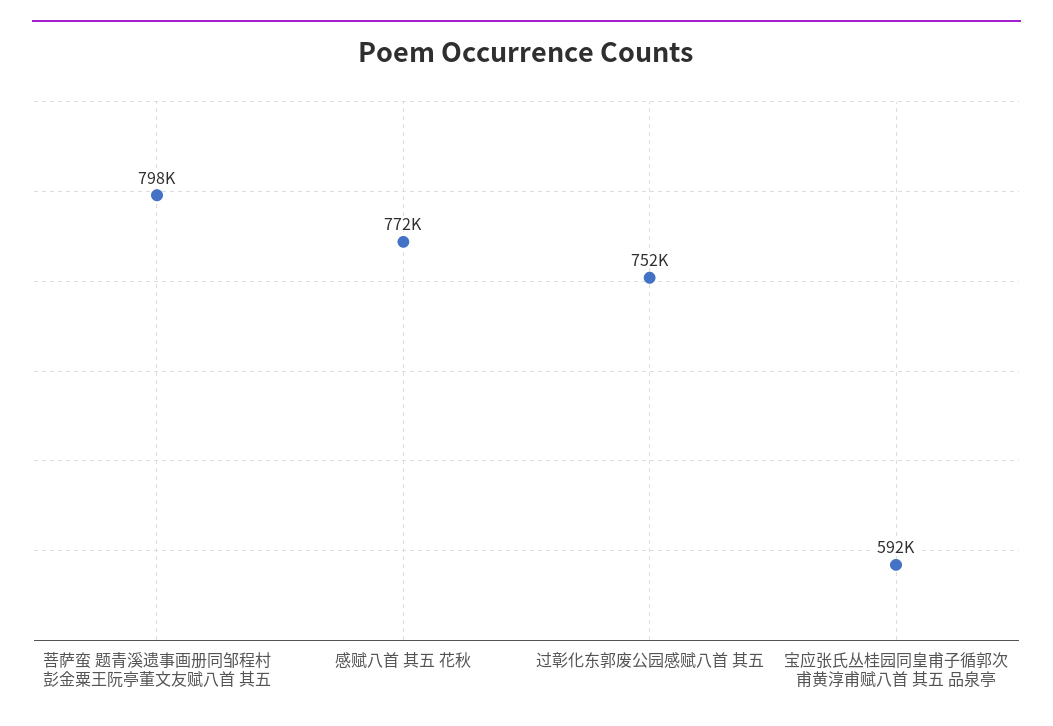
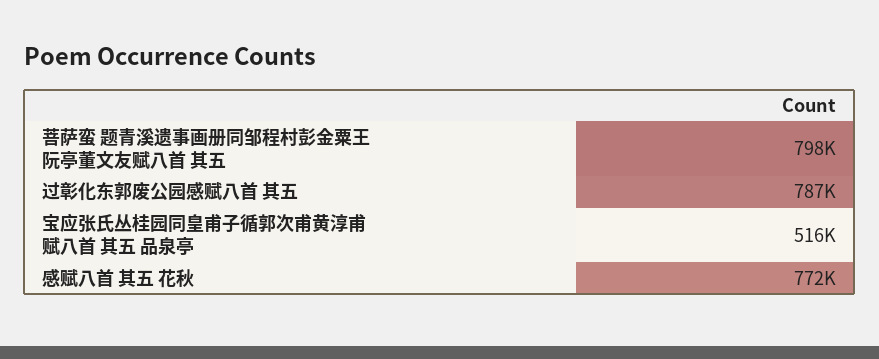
过彰化东郭废公园感赋八首 其五: 752000 -> 787000
宝应张氏丛桂园同皇甫子循郭次甫黄淳甫赋八首 其五 品泉亭: 592000 -> 516000

